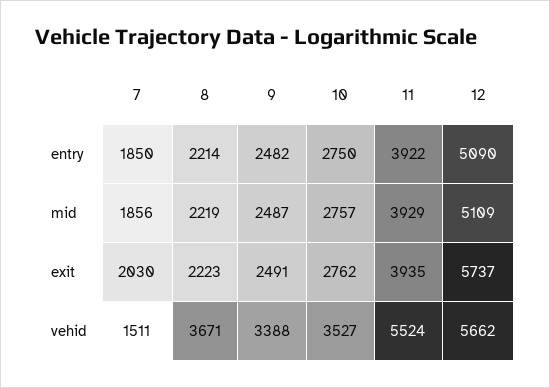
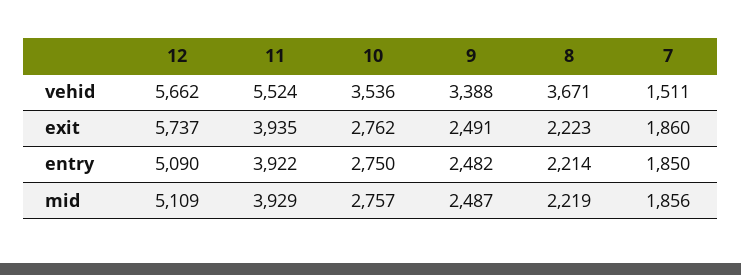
7, exit: 2030 -> 1860
10, vehid: 3527 -> 3536

